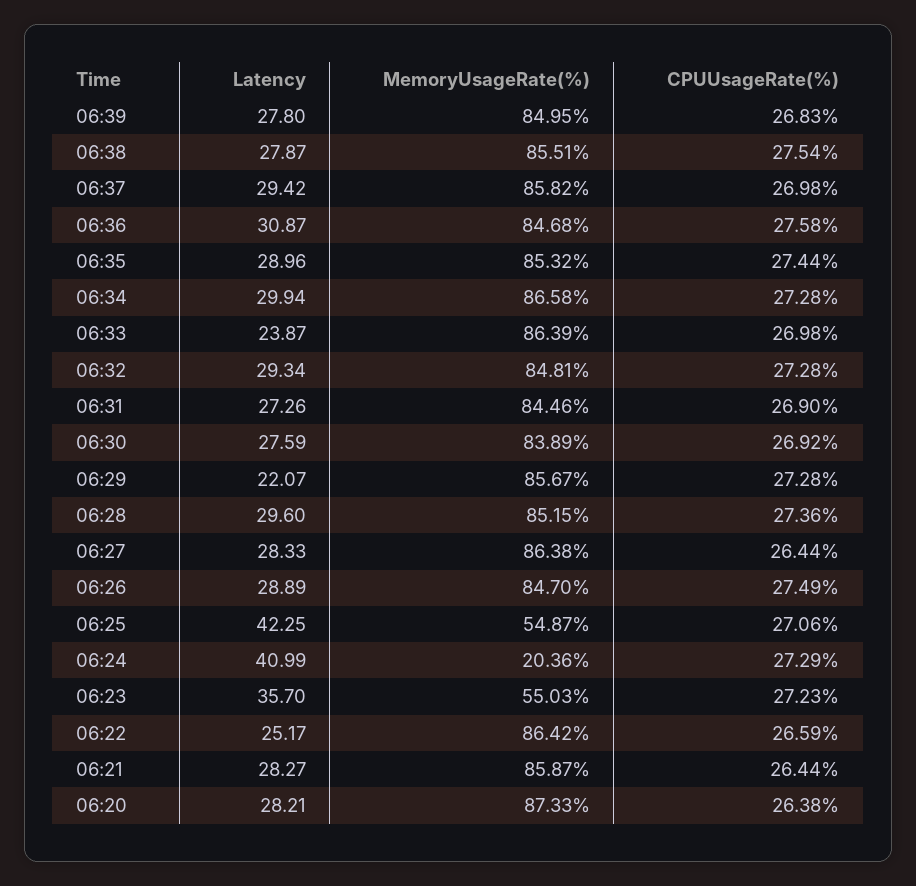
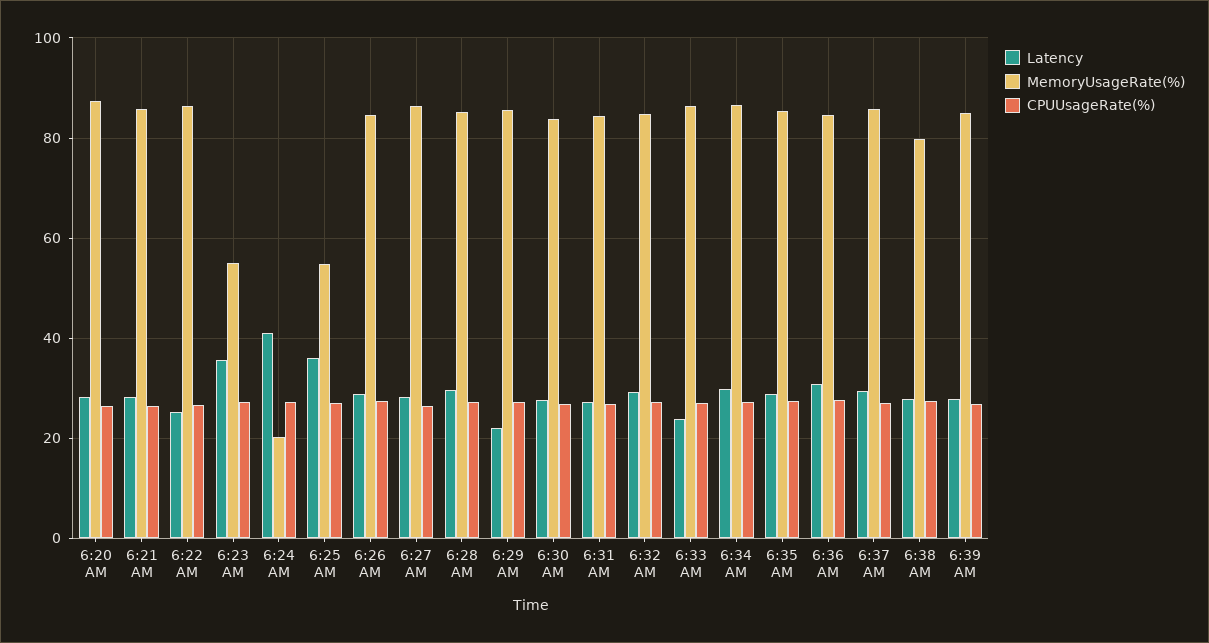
MemoryUsageRate(%), 06:38: 85.51 -> 80
Latency, 06:25: 42.25 -> 36

